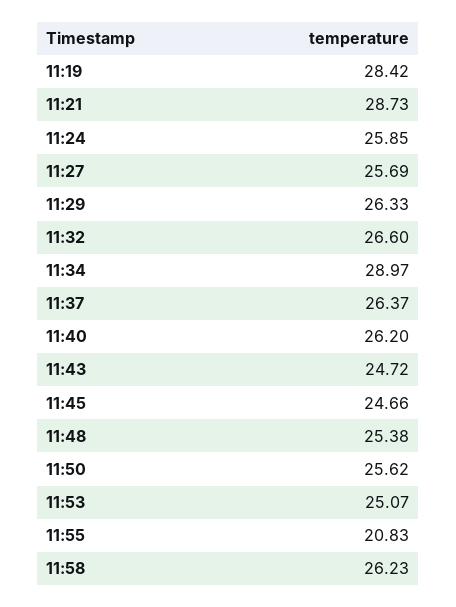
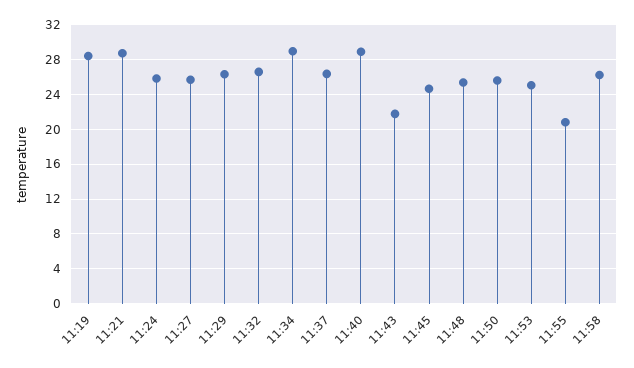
11:40: 26.2 -> 29
11:43: 24.72 -> 22

